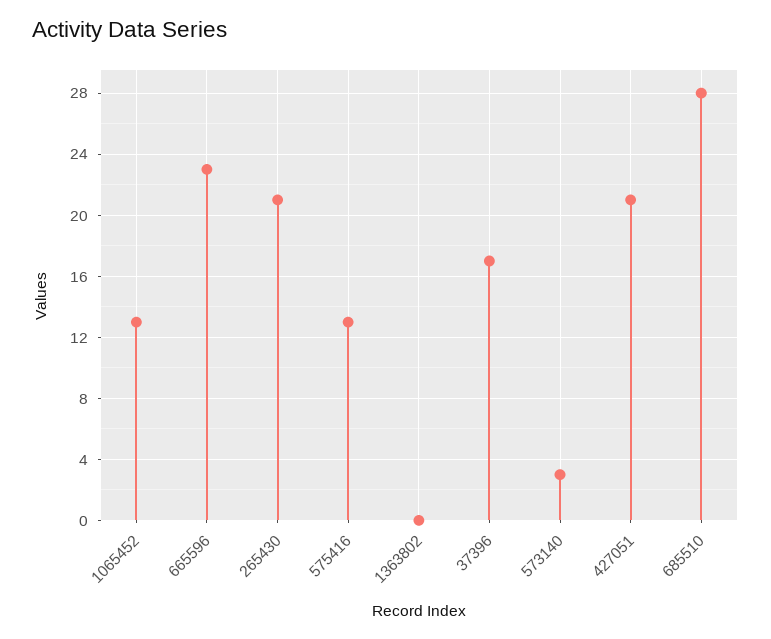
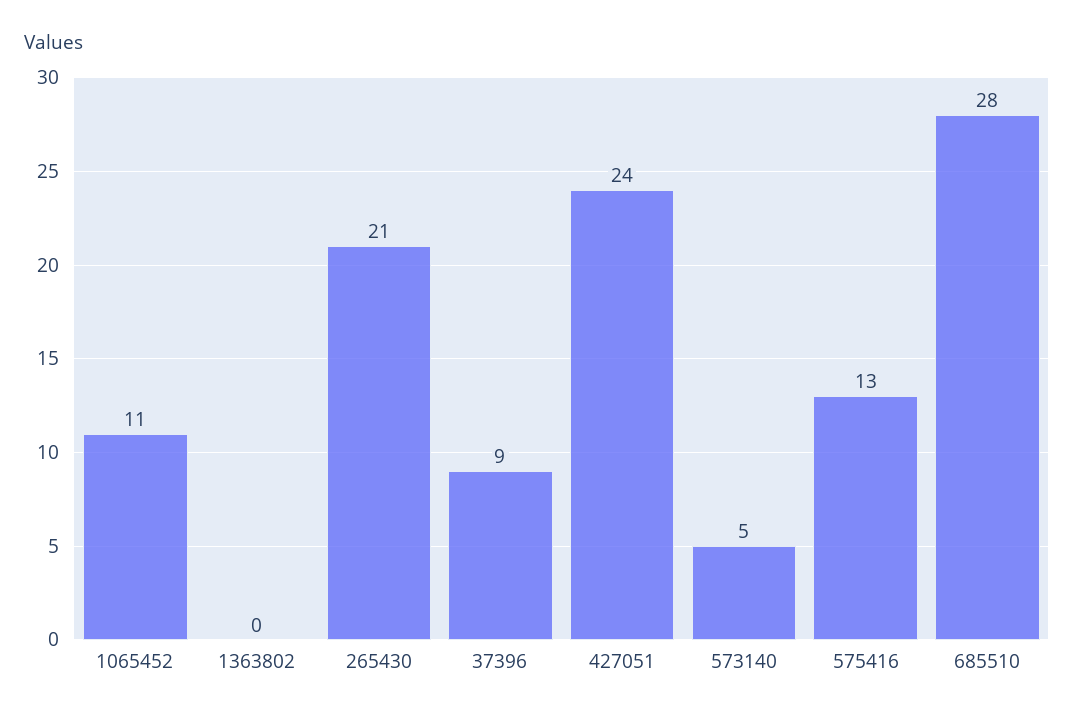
1065452: 13 -> 11
665596: 23 -> none
37396: 17 -> 9
573140: 3 -> 5
427051: 21 -> 24

